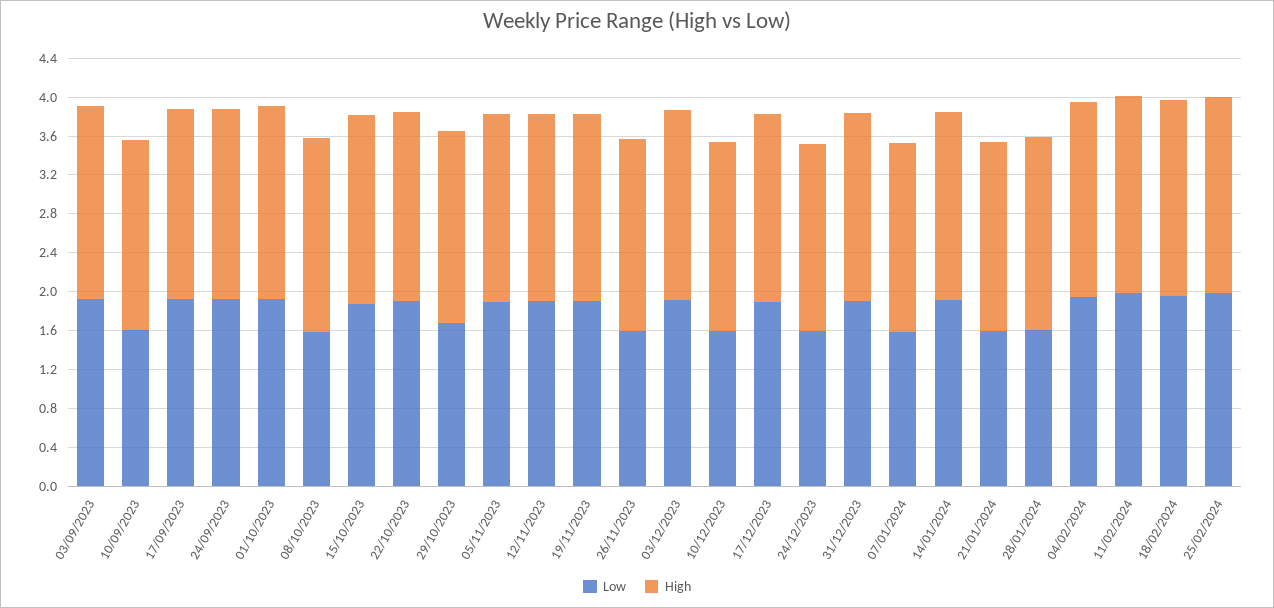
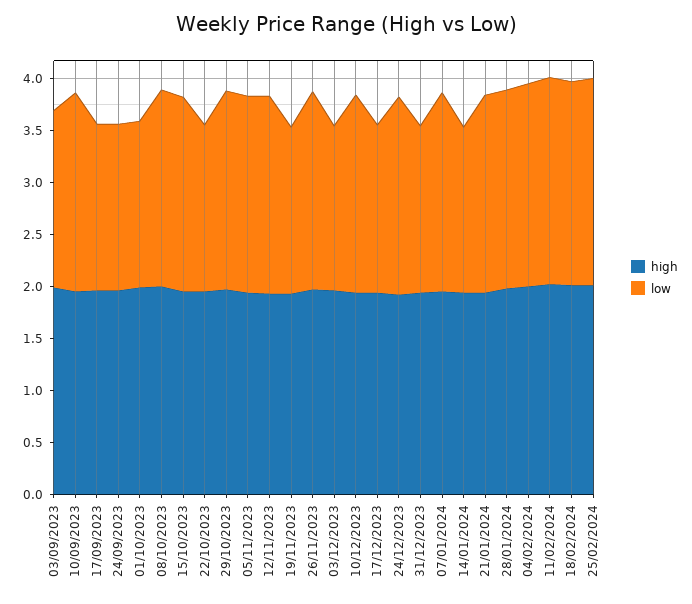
Low, 03/09/2023: 1.9 -> 1.7
Low, 10/09/2023: 1.6 -> 1.9
Low, 17/09/2023: 1.9 -> 1.6
Low, 24/09/2023: 1.9 -> 1.6
Low, 01/10/2023: 1.9 -> 1.6
Low, 08/10/2023: 1.6 -> 1.9
Low, 22/10/2023: 1.9 -> 1.6
Low, 29/10/2023: 1.7 -> 1.9
Low, 19/11/2023: 1.9 -> 1.6
Low, 26/11/2023: 1.6 -> 1.9
Low, 03/12/2023: 1.9 -> 1.6
Low, 10/12/2023: 1.6 -> 1.9
Low, 17/12/2023: 1.9 -> 1.6
Low, 24/12/2023: 1.6 -> 1.9
Low, 31/12/2023: 1.9 -> 1.6
Low, 07/01/2024: 1.6 -> 1.9
Low, 14/01/2024: 1.9 -> 1.6
Low, 21/01/2024: 1.6 -> 1.9
Low, 28/01/2024: 1.6 -> 1.9

